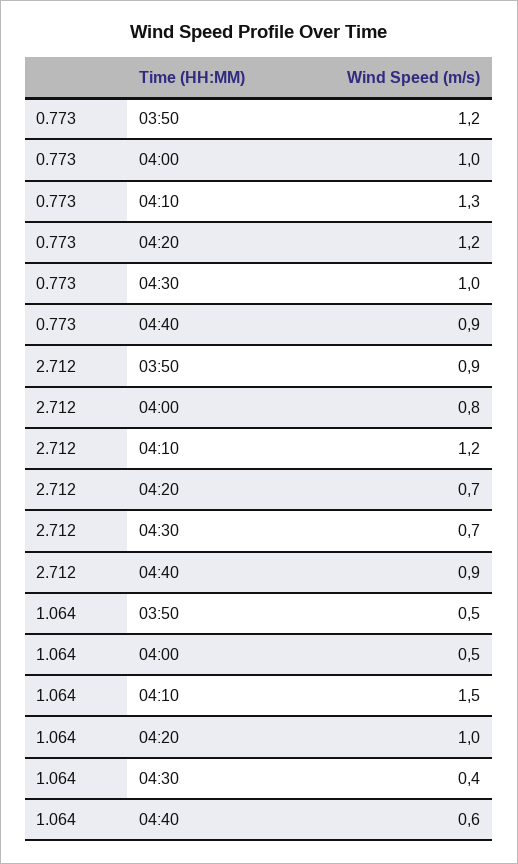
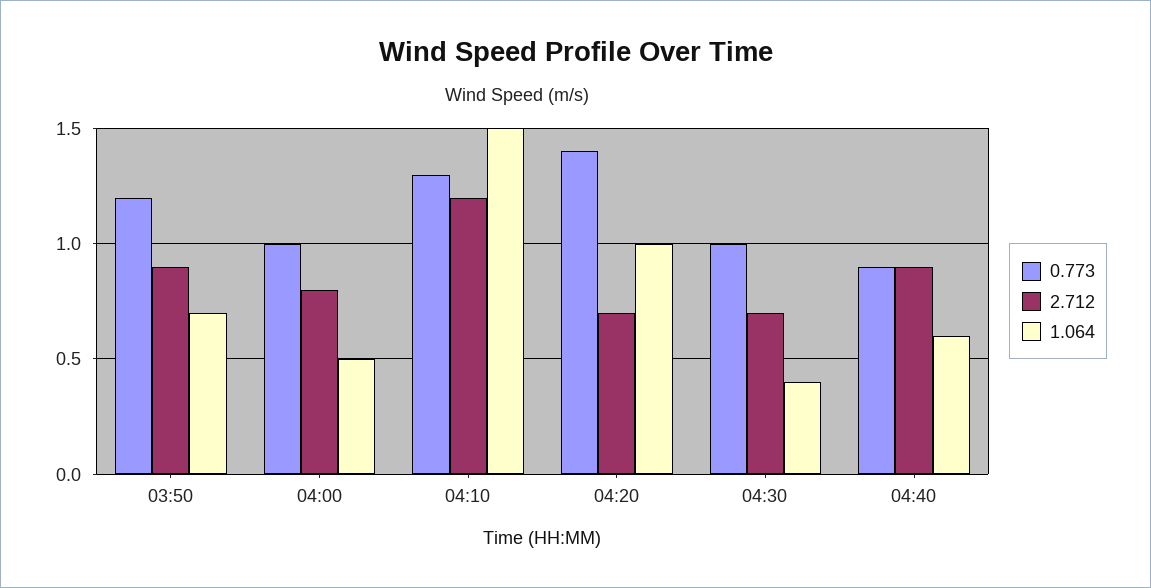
0.773, 04:20: 1.2 -> 1.4
1.064, 03:50: 0.5 -> 0.7

